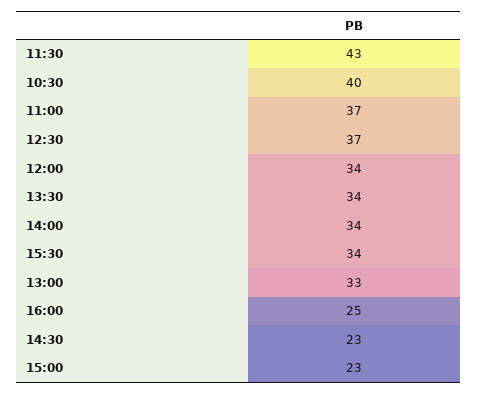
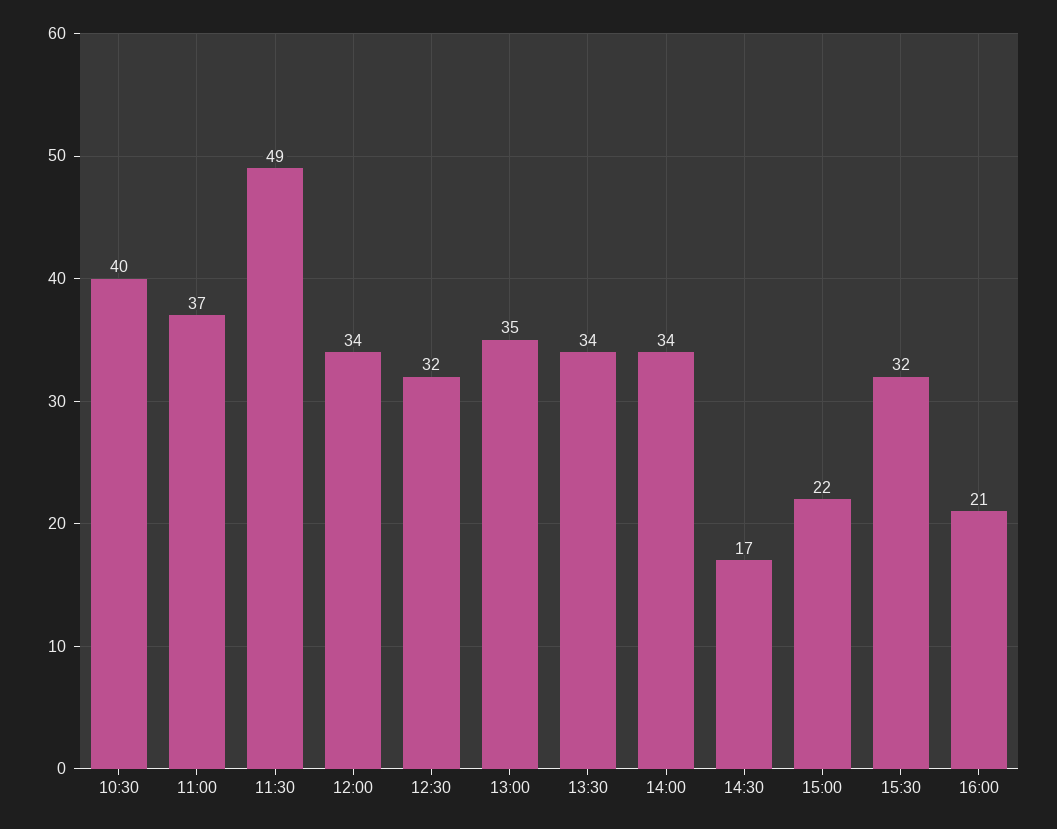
11:30: 43 -> 49
12:30: 37 -> 32
15:30: 34 -> 32
13:00: 33 -> 35
16:00: 25 -> 21
14:30: 23 -> 17
15:00: 23 -> 22

